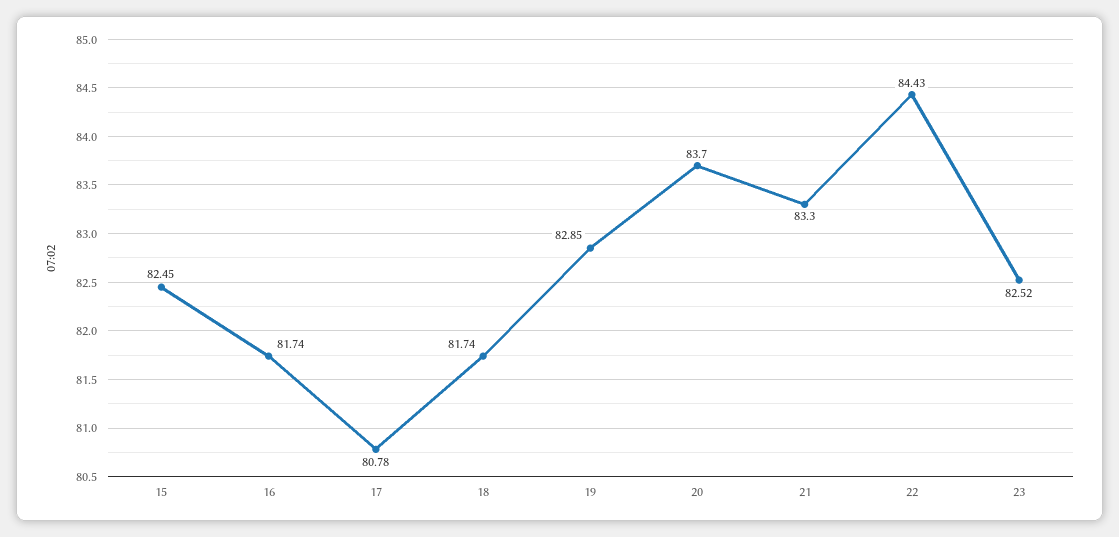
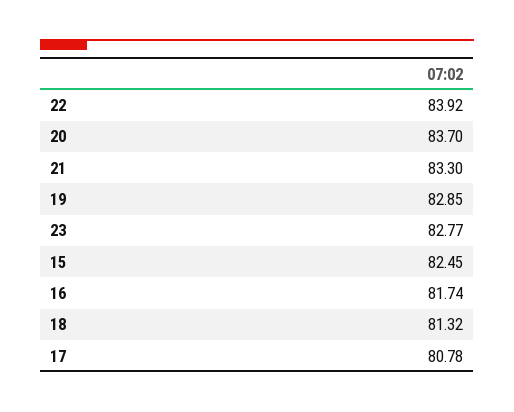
18: 81.74 -> 81.32
22: 84.43 -> 83.92
23: 82.52 -> 82.77

